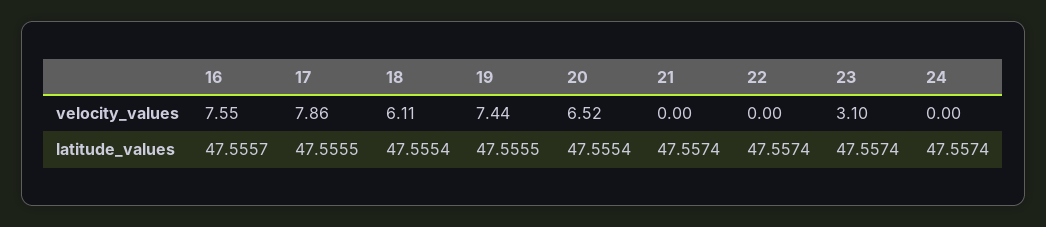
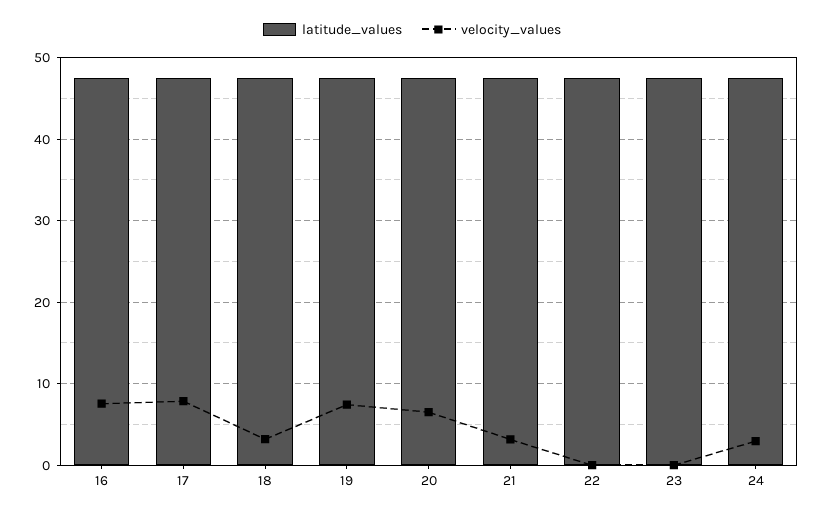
velocity_values, 18: 6.11 -> 3
velocity_values, 21: 0 -> 3
velocity_values, 23: 3.1 -> 0
velocity_values, 24: 0 -> 3

